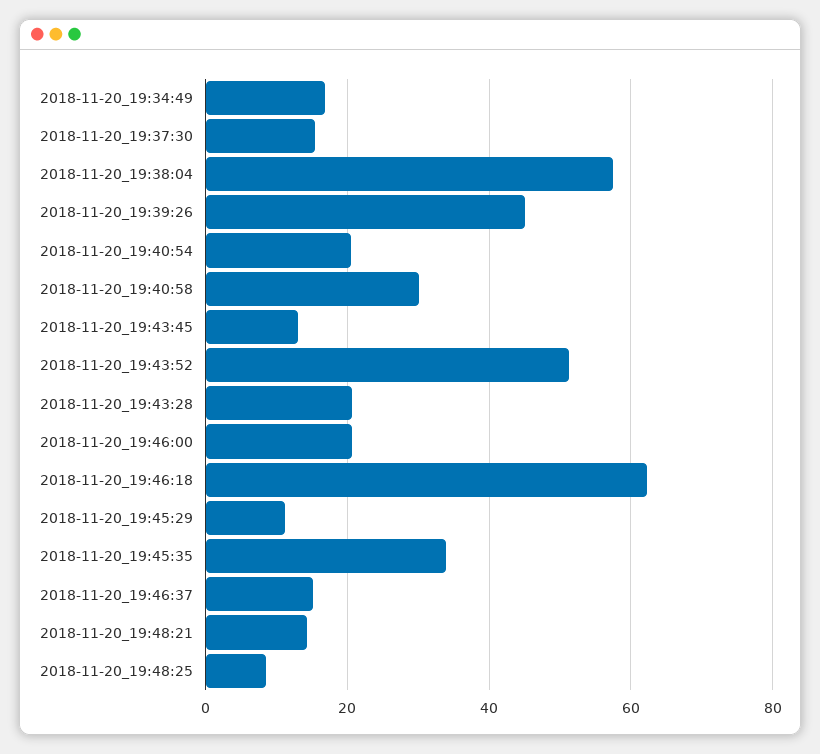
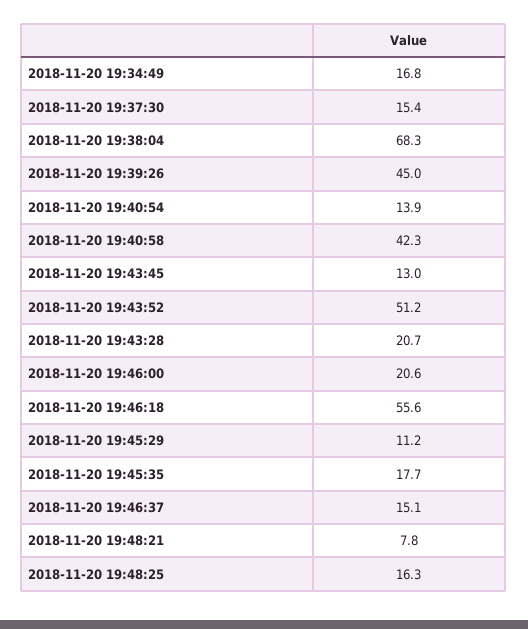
2018-11-20_19:38:04: 58 -> 68.3
2018-11-20_19:40:54: 20 -> 13.9
2018-11-20_19:40:58: 30 -> 42.3
2018-11-20_19:46:18: 62 -> 55.6
2018-11-20_19:45:35: 34 -> 17.7
2018-11-20_19:48:21: 14 -> 7.8
2018-11-20_19:48:25: 8 -> 16.3

